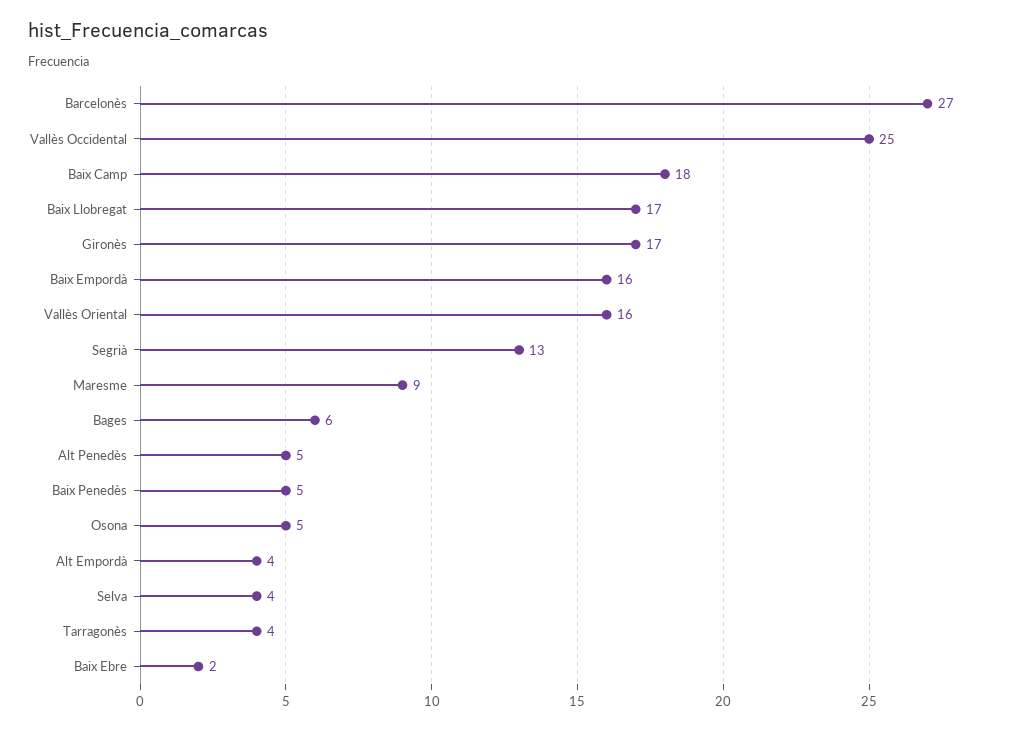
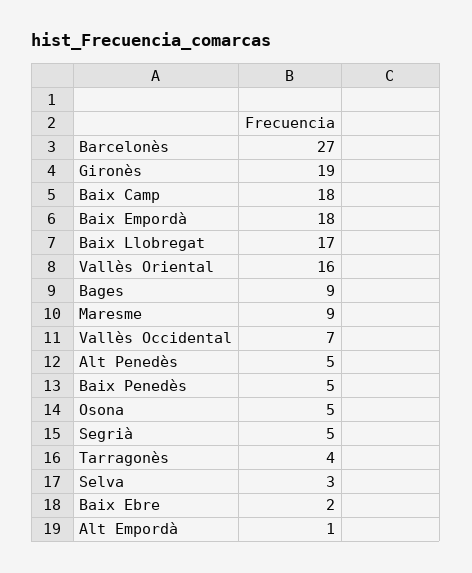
Vallès Occidental: 25 -> 7
Gironès: 17 -> 19
Baix Empordà: 16 -> 18
Segrià: 13 -> 5
Bages: 6 -> 9
Alt Empordà: 4 -> 1
Selva: 4 -> 3

